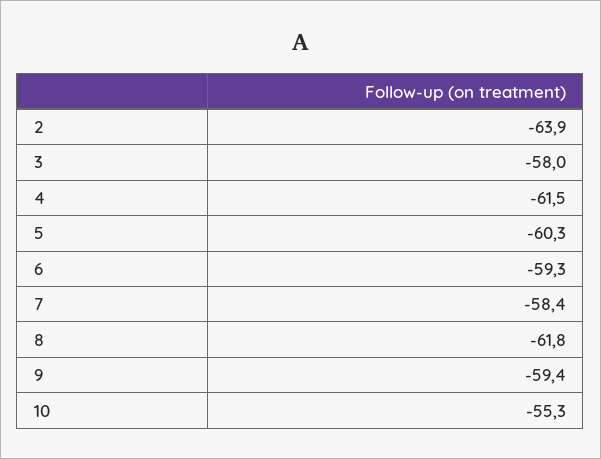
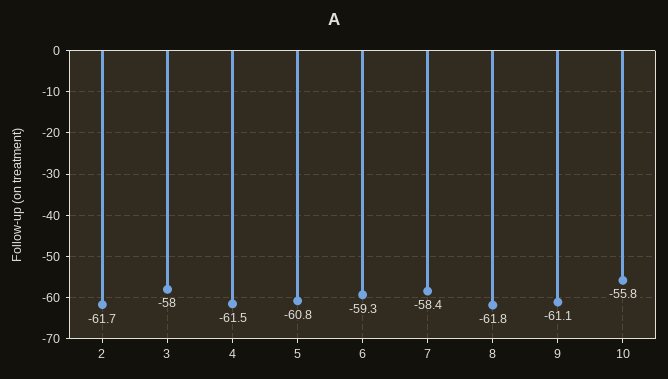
2: -63.9 -> -61.7
5: -60.3 -> -60.8
9: -59.4 -> -61.1
10: -55.3 -> -55.8

